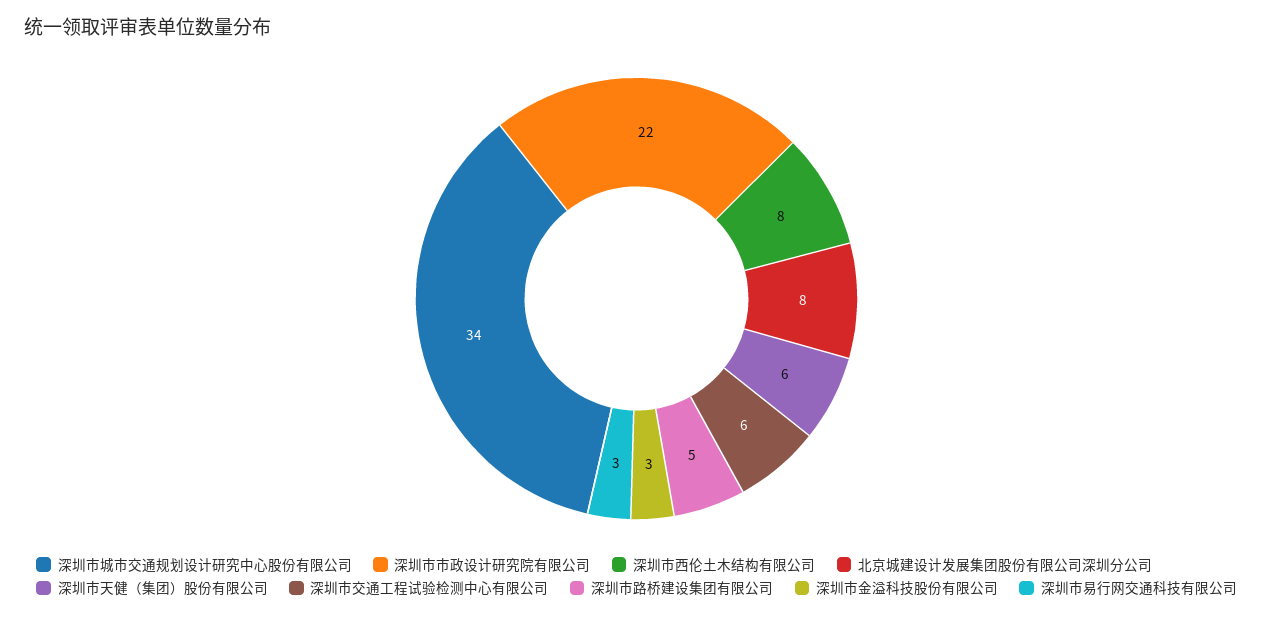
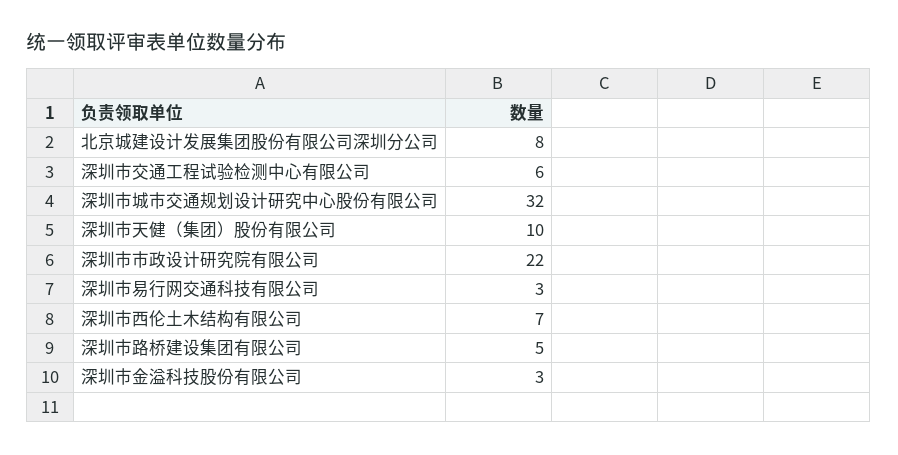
深圳市城市交通规划设计研究中心股份有限公司: 34 -> 32
深圳市西伦土木结构有限公司: 8 -> 7
深圳市天健（集团）股份有限公司: 6 -> 10

